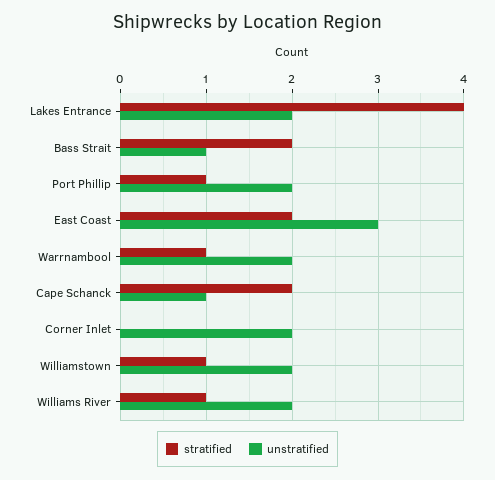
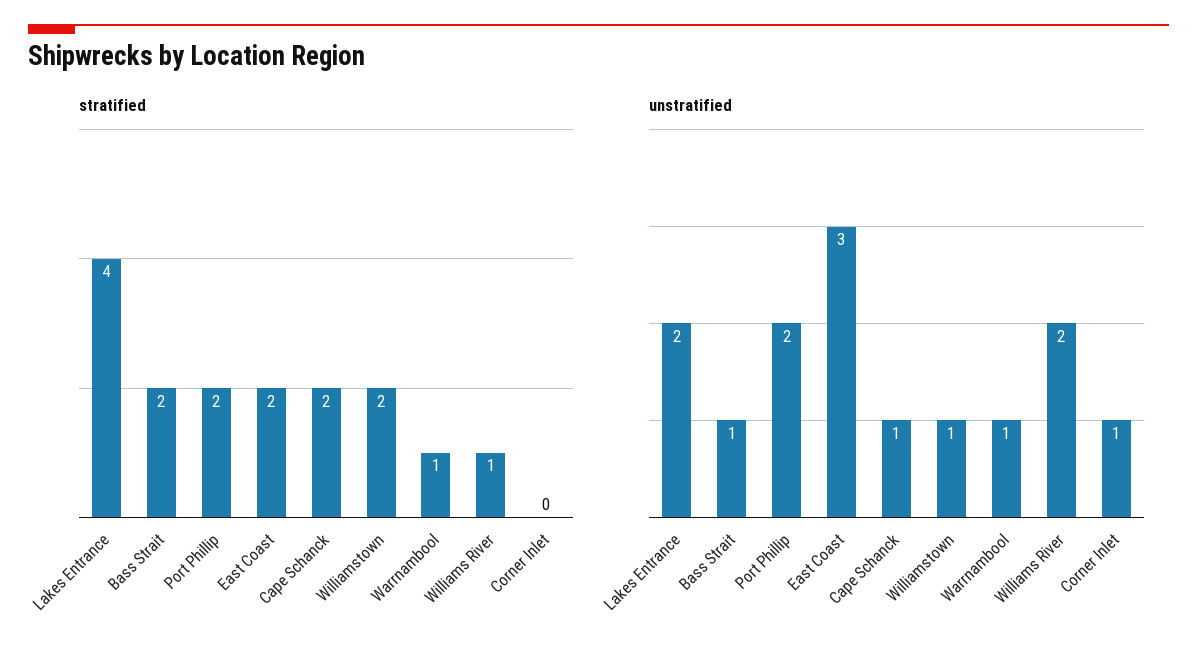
stratified, Port Phillip: 1 -> 2
unstratified, Warrnambool: 2 -> 1
unstratified, Corner Inlet: 2 -> 1
stratified, Williamstown: 1 -> 2
unstratified, Williamstown: 2 -> 1

